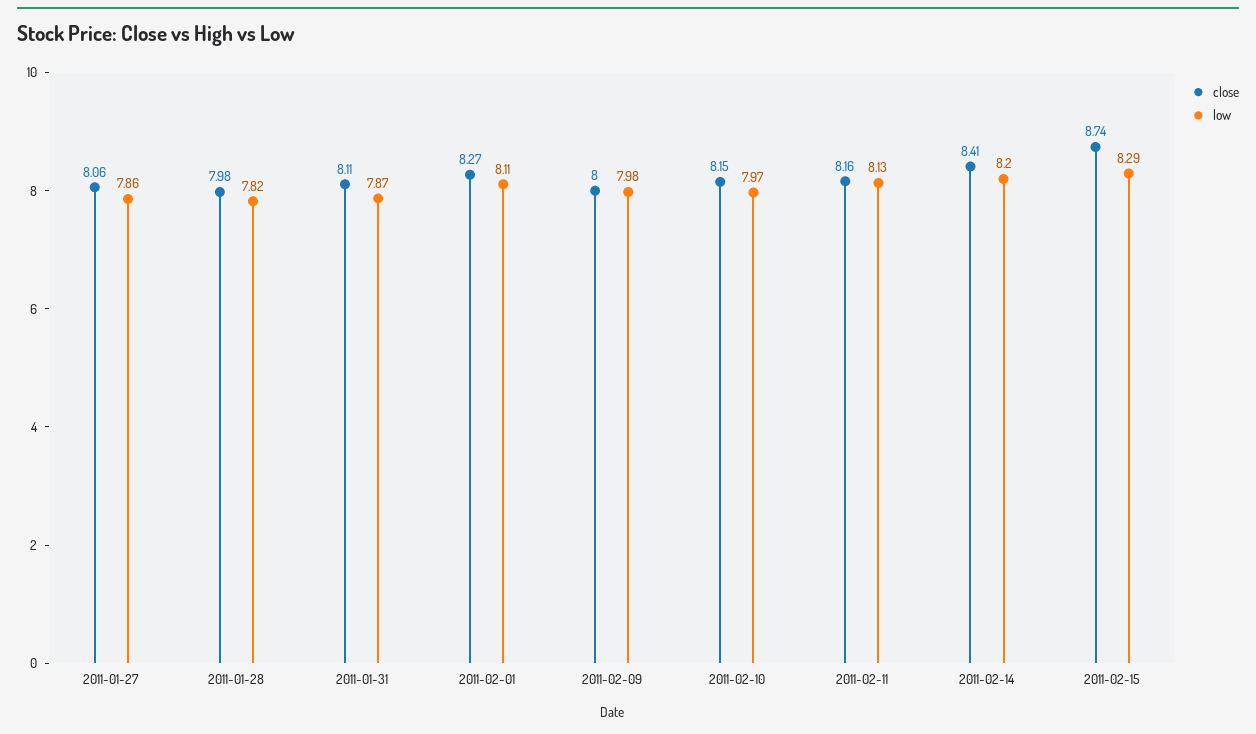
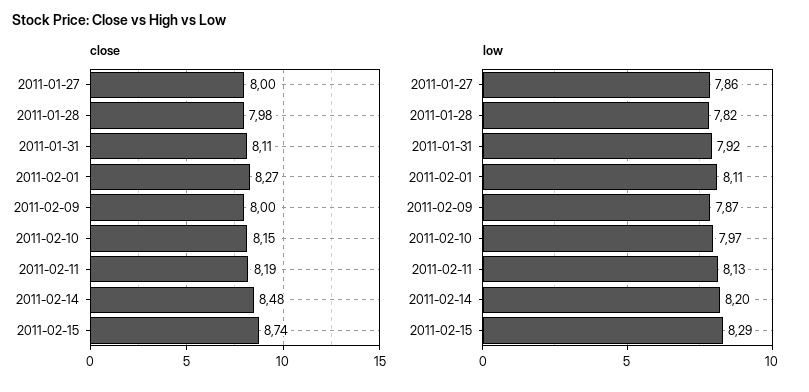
close, 2011-01-27: 8.06 -> 8
low, 2011-01-31: 7.87 -> 7.92
low, 2011-02-09: 7.98 -> 7.87
close, 2011-02-11: 8.16 -> 8.19
close, 2011-02-14: 8.41 -> 8.48

